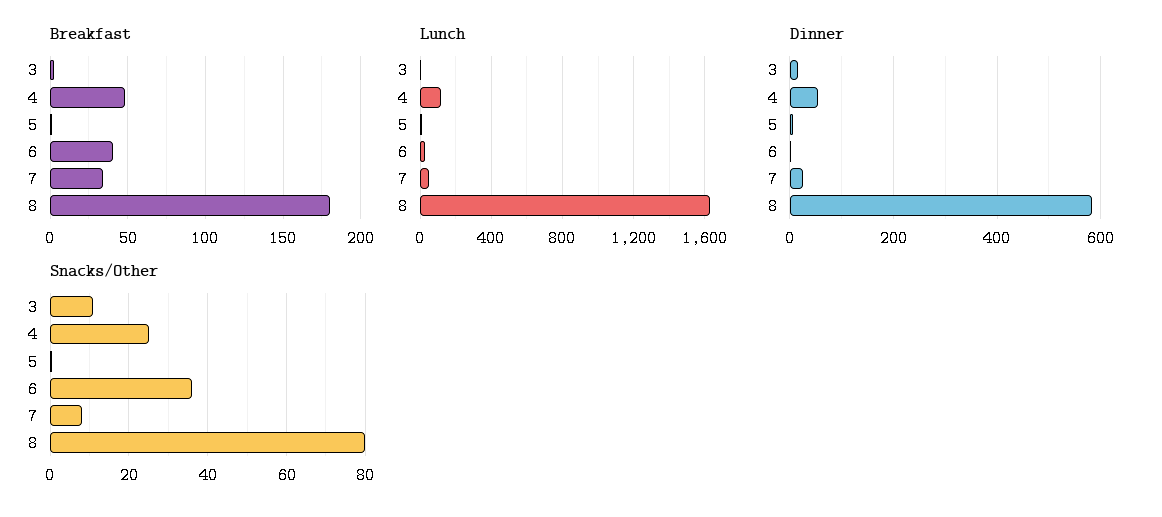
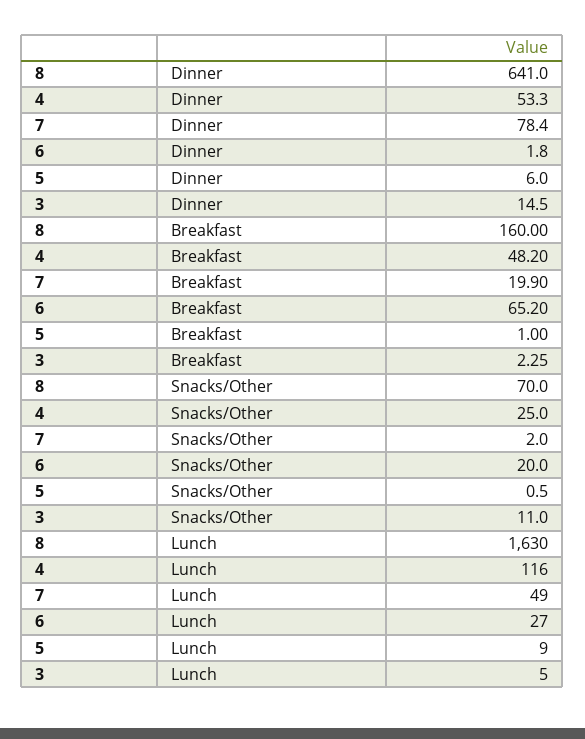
Breakfast, 6: 40 -> 65.2
Breakfast, 7: 35 -> 19.9
Breakfast, 8: 180 -> 160
Dinner, 7: 20 -> 78.4
Dinner, 8: 580 -> 641
Snacks/Other, 6: 36 -> 20
Snacks/Other, 7: 8 -> 2
Snacks/Other, 8: 80 -> 70

